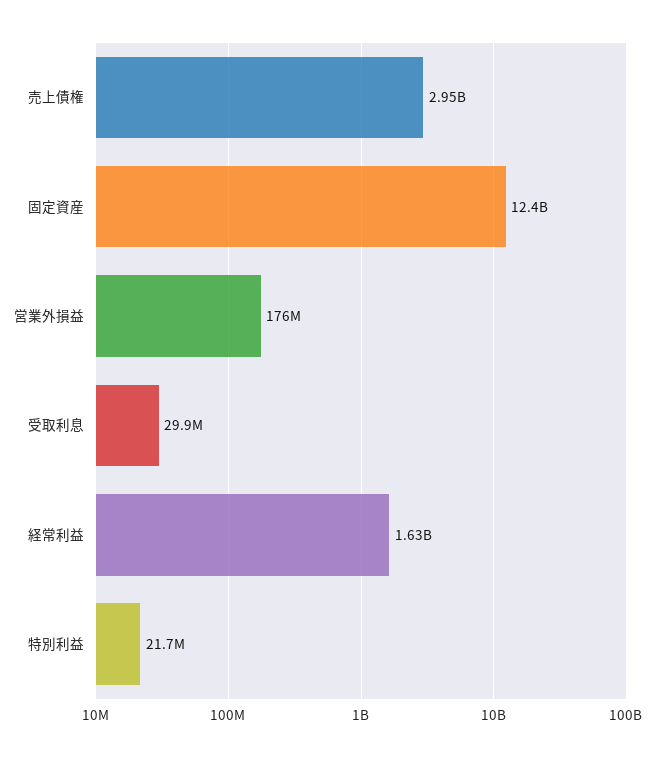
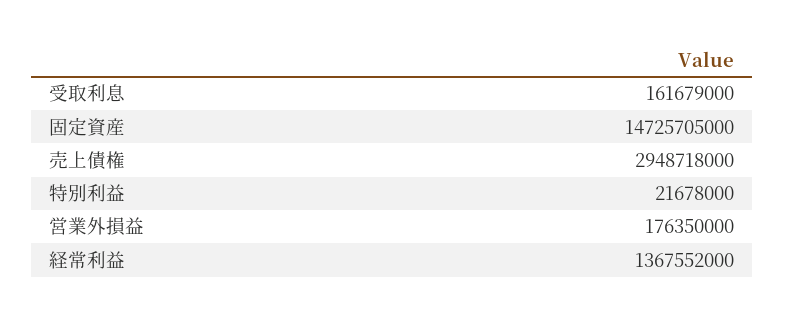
固定資産: 12400000000 -> 14725705000
受取利息: 29900000 -> 161679000
経常利益: 1630000000 -> 1367552000

